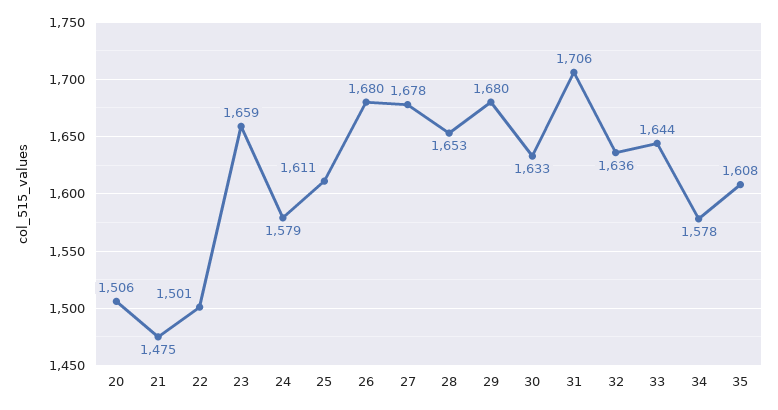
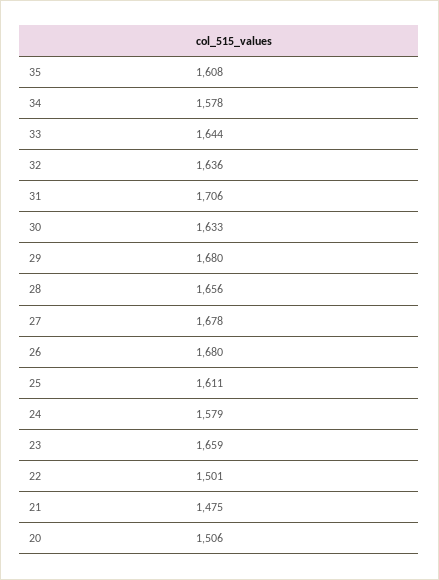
28: 1653 -> 1656

